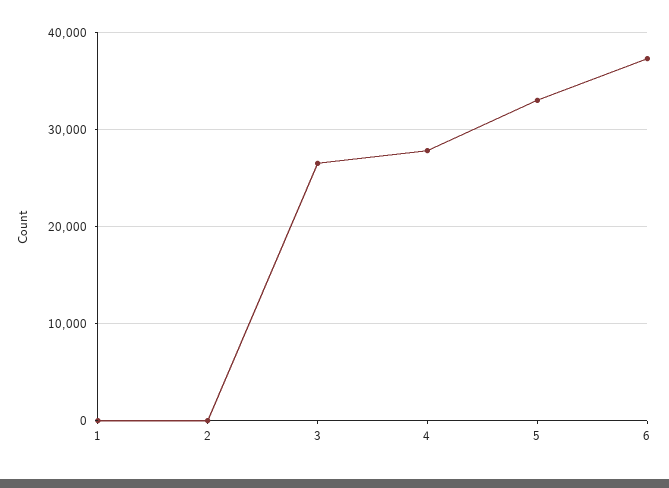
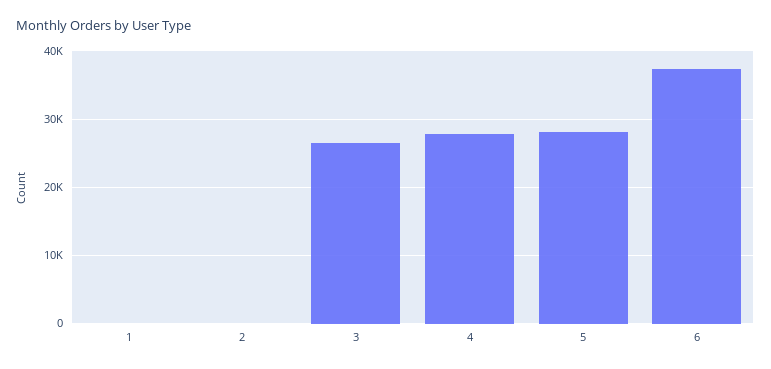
5: 33000 -> 28000

